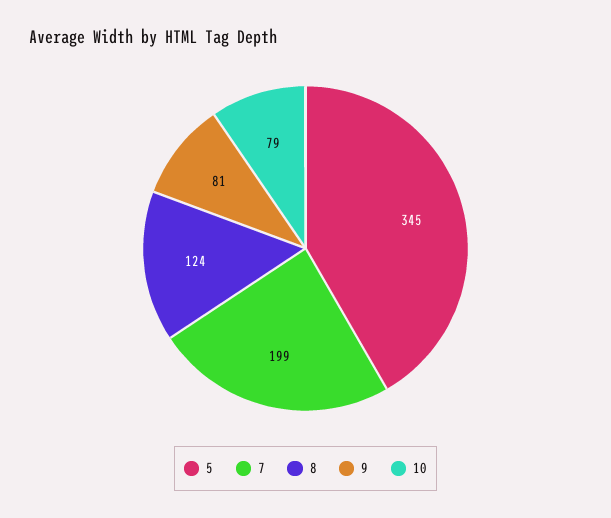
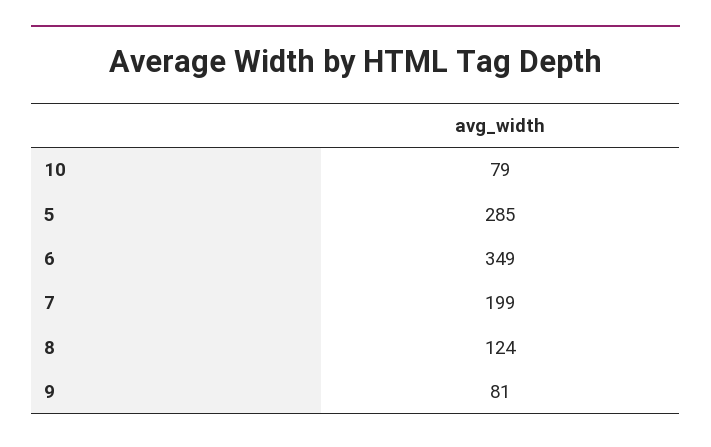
5: 345 -> 285
6: none -> 349

